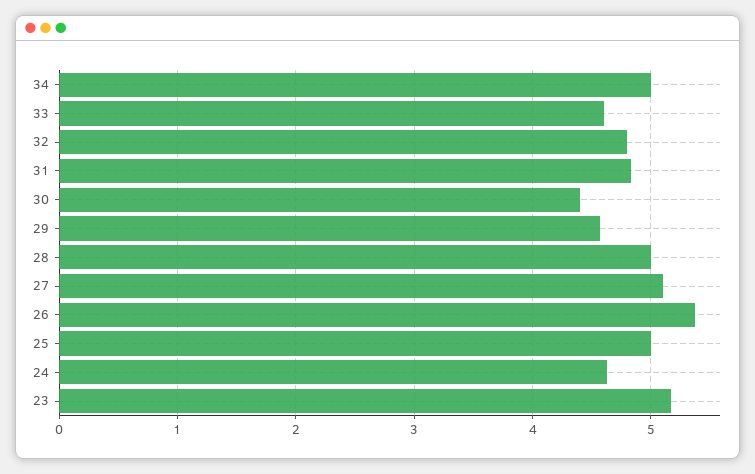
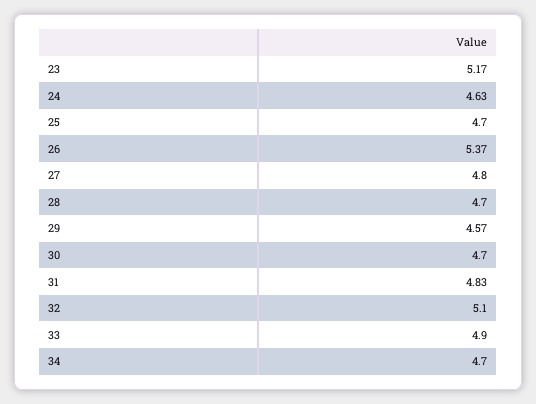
34: 5 -> 4.7
33: 4.6 -> 4.9
32: 4.8 -> 5.1
30: 4.4 -> 4.7
28: 5 -> 4.7
27: 5.1 -> 4.8
25: 5 -> 4.7

